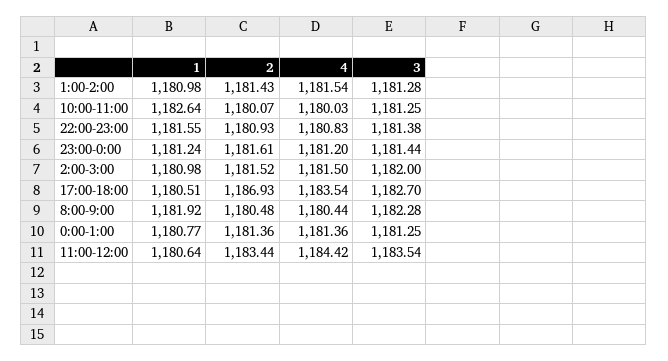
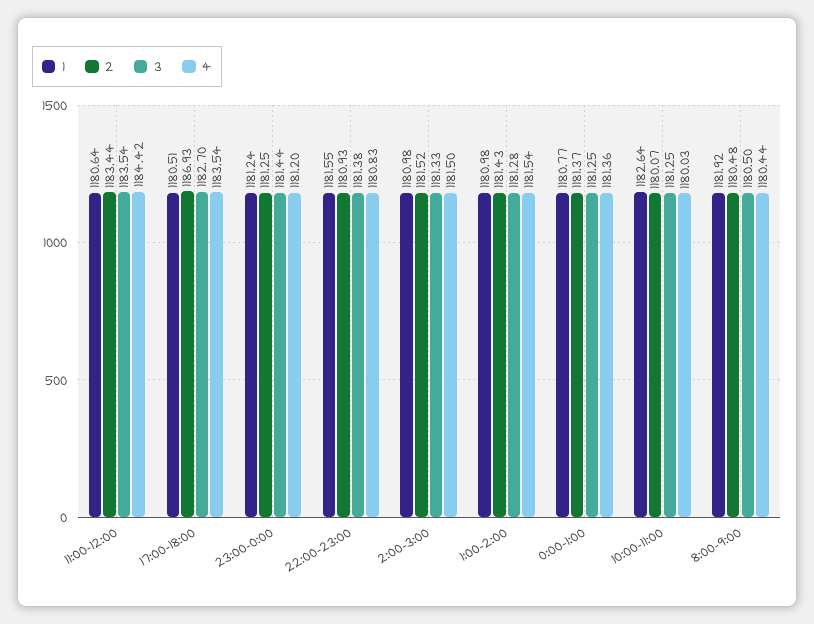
2, 23:00-0:00: 1181.61 -> 1181.25
3, 2:00-3:00: 1182 -> 1181.33
3, 8:00-9:00: 1182.28 -> 1180.5
2, 0:00-1:00: 1181.36 -> 1181.37

